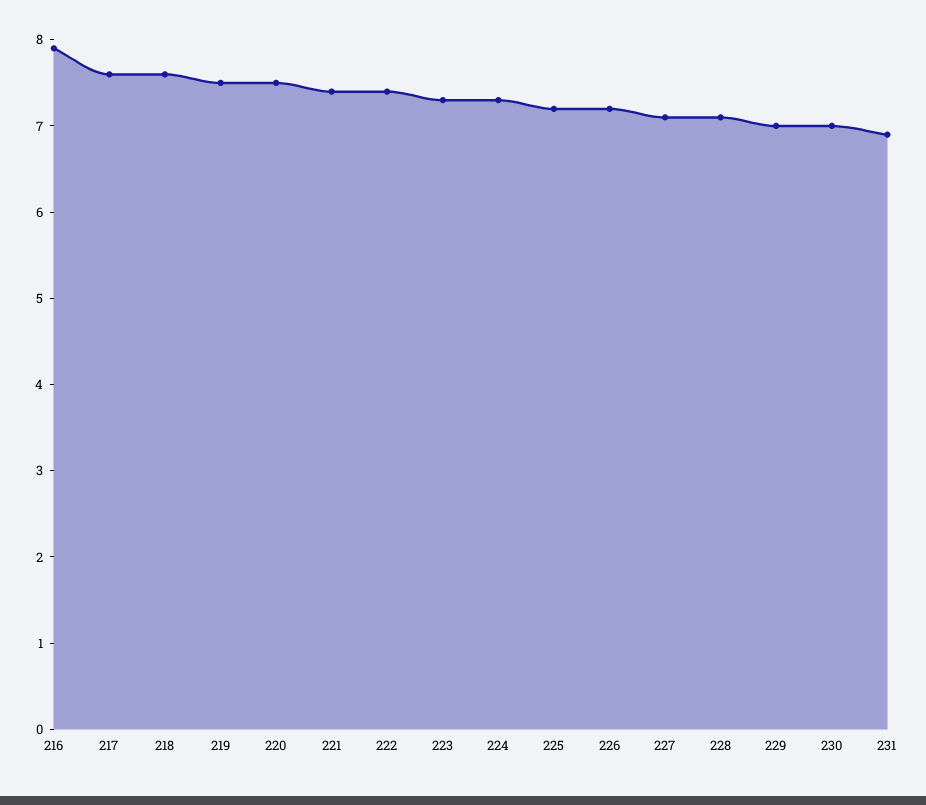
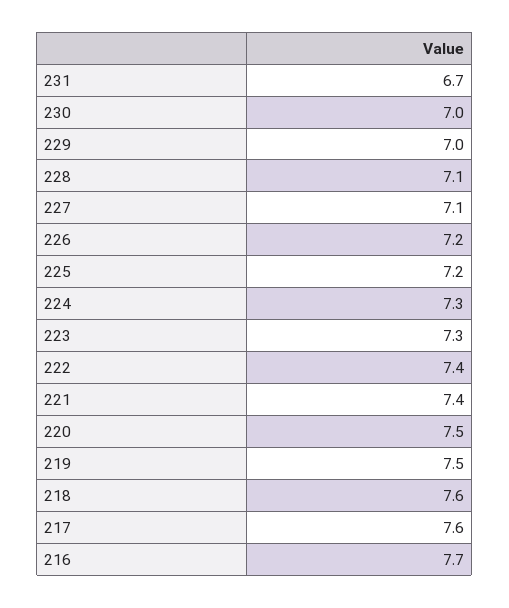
216: 7.9 -> 7.7
231: 6.9 -> 6.7

